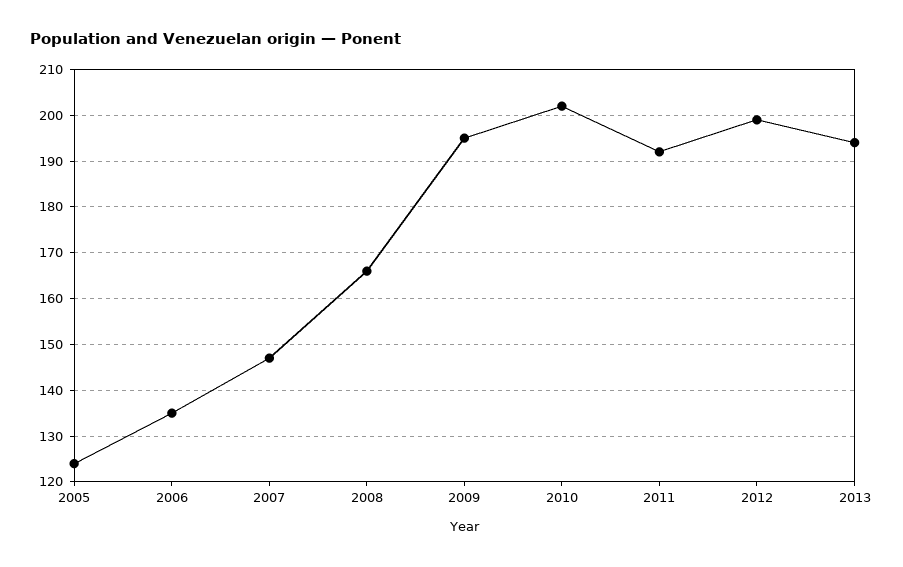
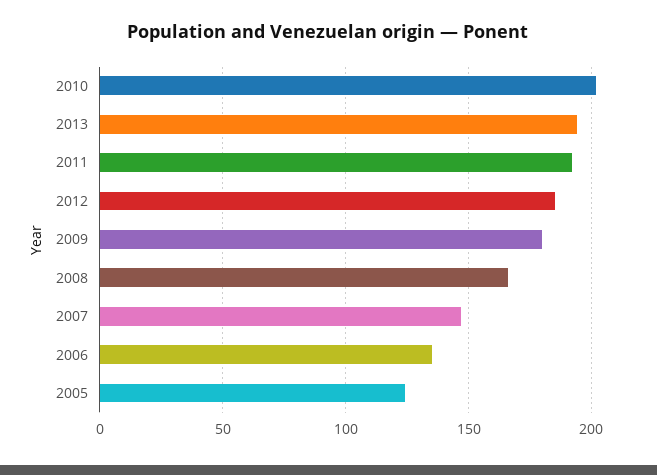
2009: 195 -> 180
2012: 200 -> 185

